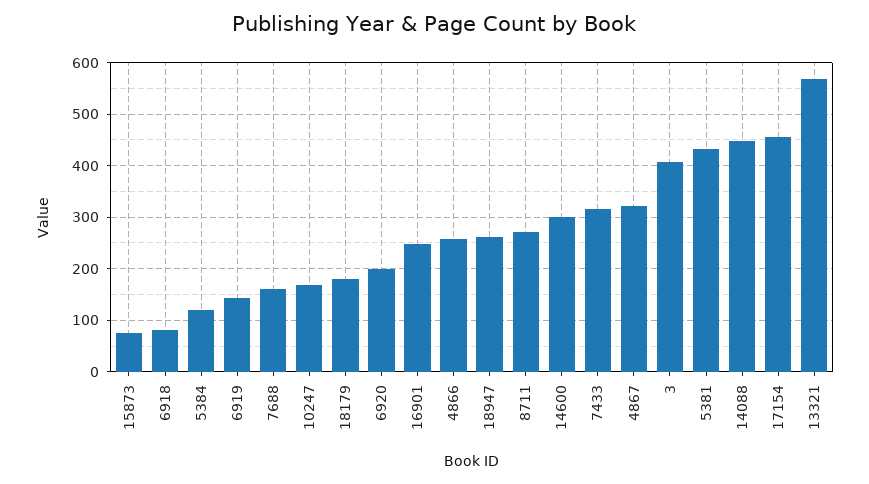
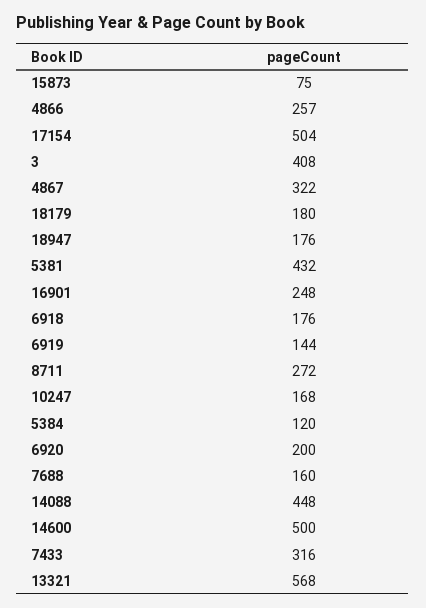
6918: 80 -> 176
18947: 260 -> 176
14600: 300 -> 500
17154: 460 -> 504

